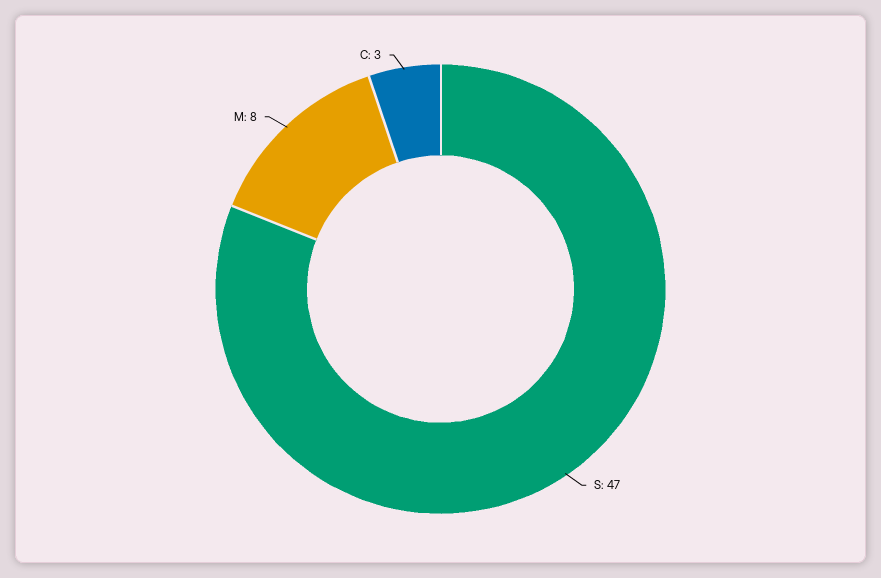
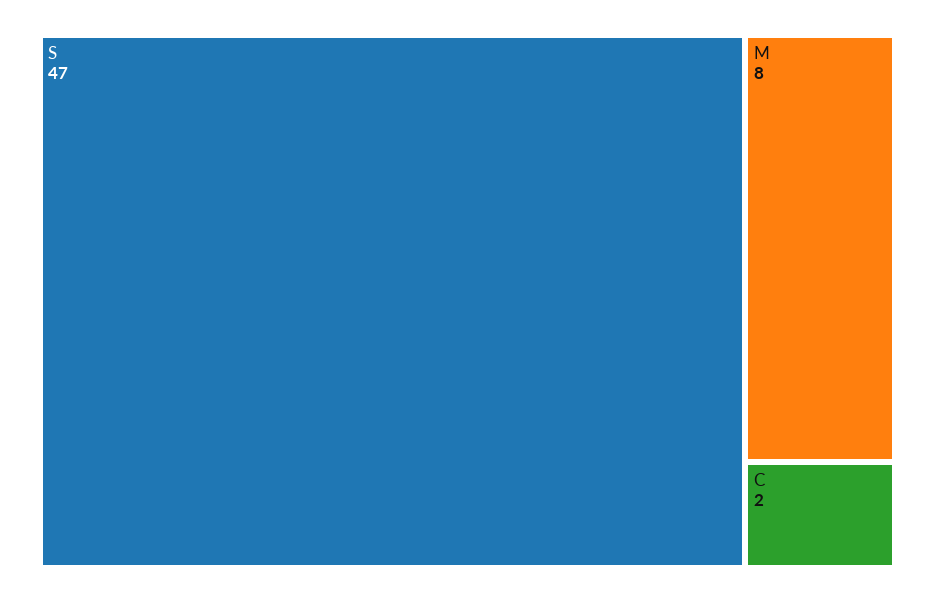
C: 3 -> 2

